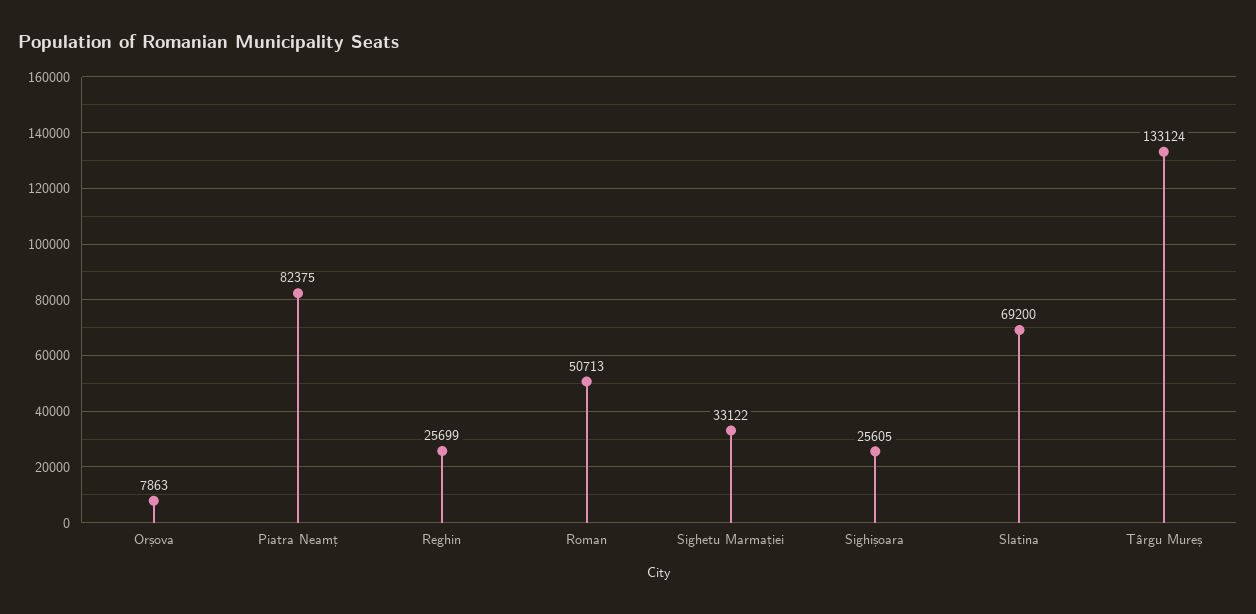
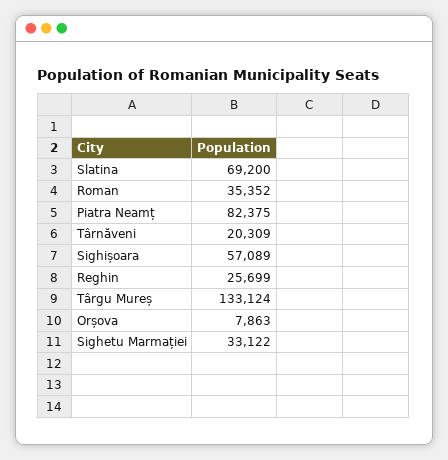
Roman: 50713 -> 35352
Sighișoara: 25605 -> 57089
Târnăveni: none -> 20309

